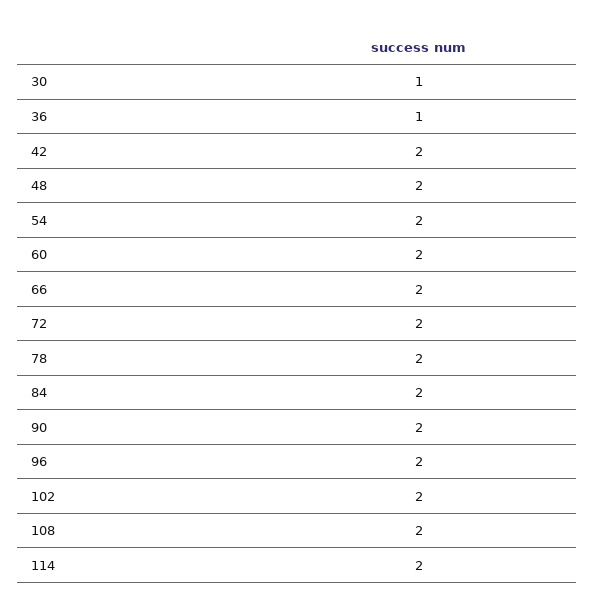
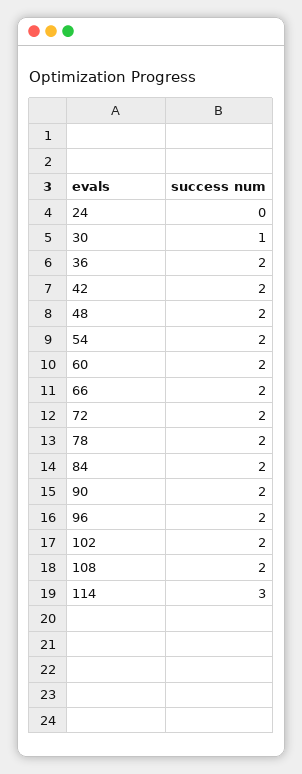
36: 1 -> 2
114: 2 -> 3
24: none -> 0

